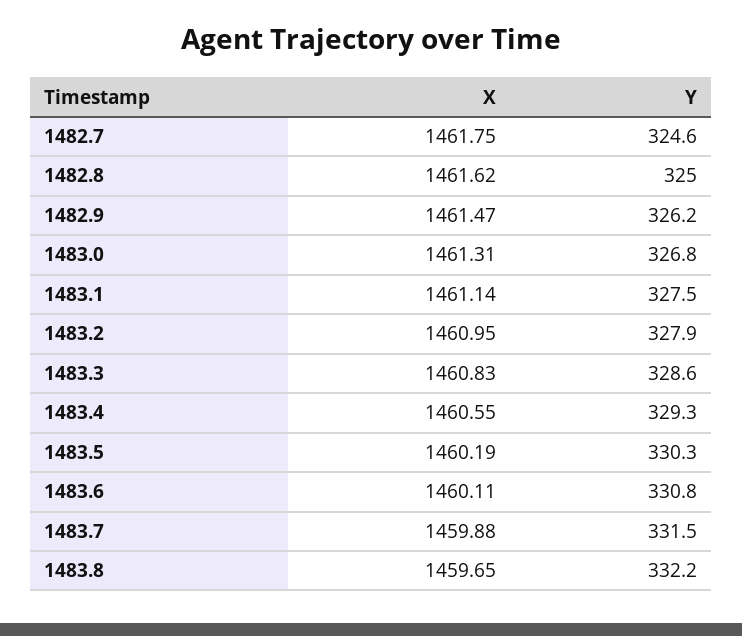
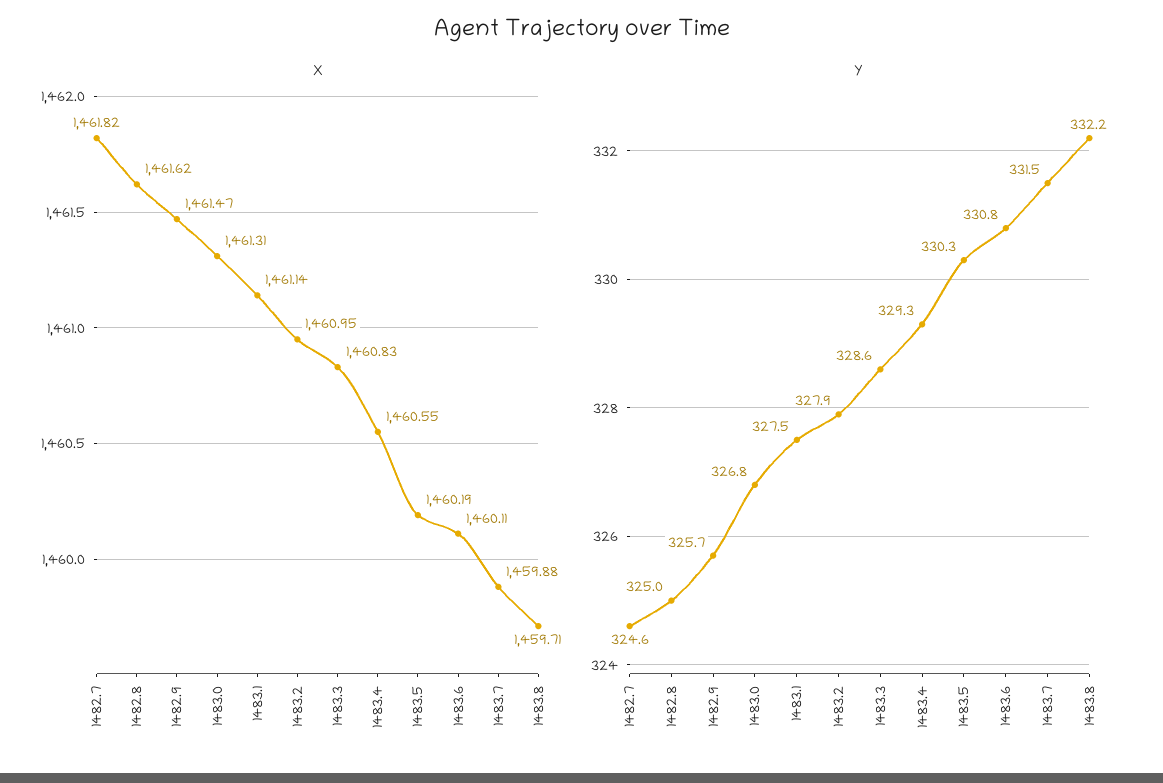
X, 1482.7: 1461.75 -> 1461.82
Y, 1482.9: 326.2 -> 325.7
X, 1483.8: 1459.65 -> 1459.71

